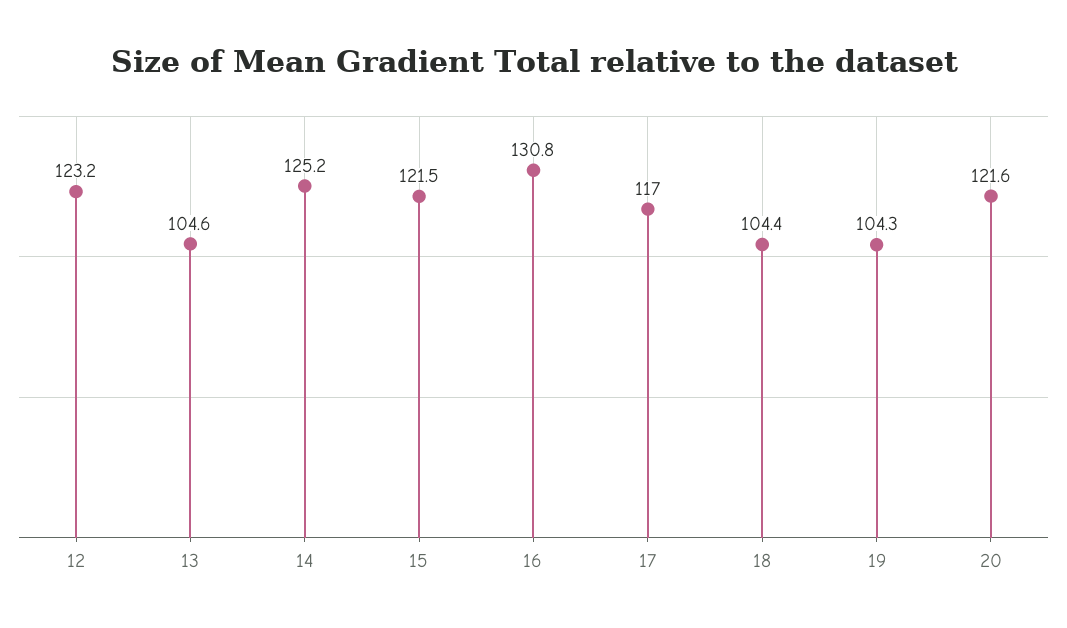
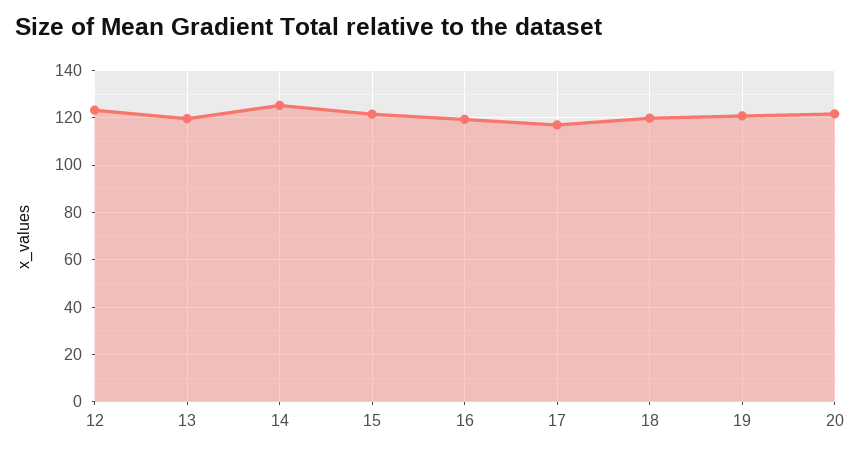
13: 104.6 -> 120
16: 130.8 -> 120
18: 104.4 -> 120
19: 104.3 -> 120

